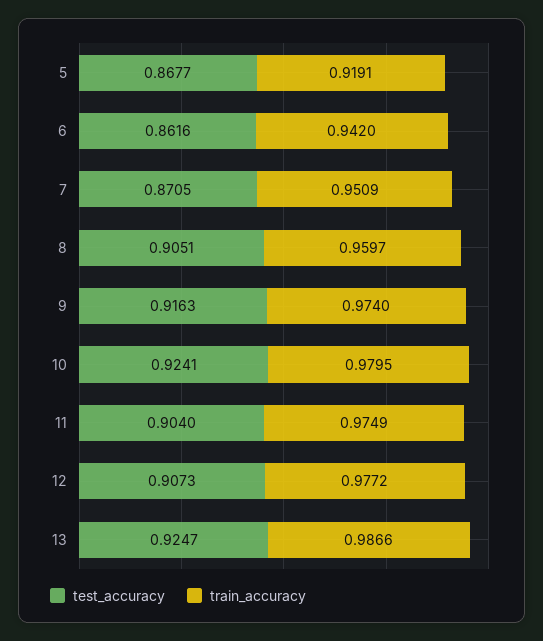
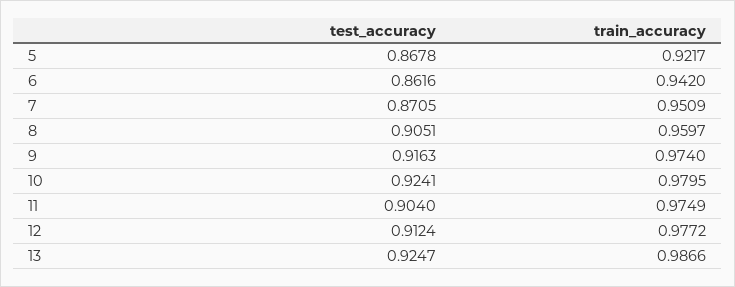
test_accuracy, 5: 0.8677 -> 0.8678
train_accuracy, 5: 0.9191 -> 0.9217
test_accuracy, 12: 0.9073 -> 0.9124

